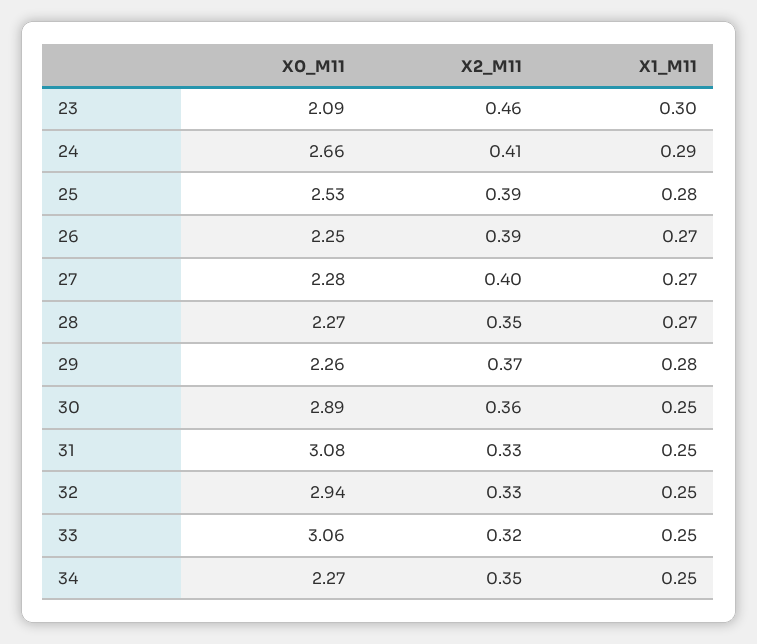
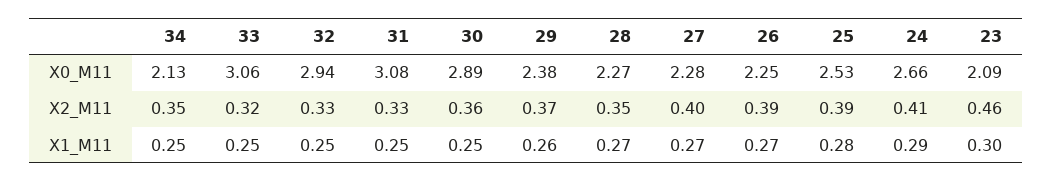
X0_M11, 29: 2.26 -> 2.38
X1_M11, 29: 0.28 -> 0.26
X0_M11, 34: 2.27 -> 2.13

